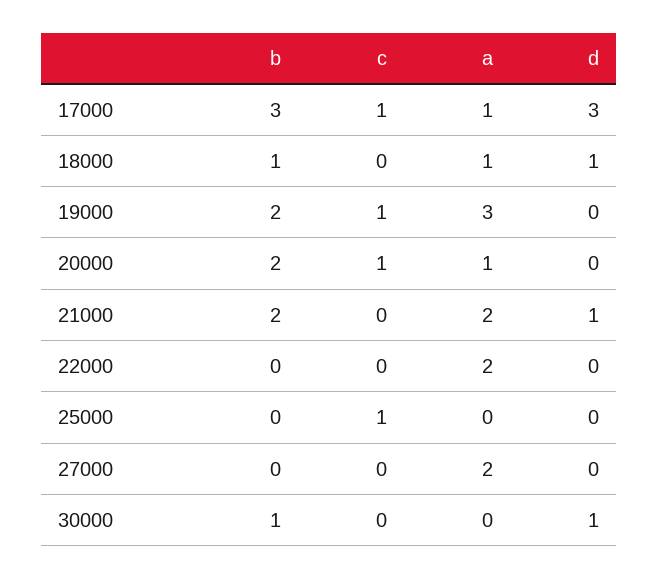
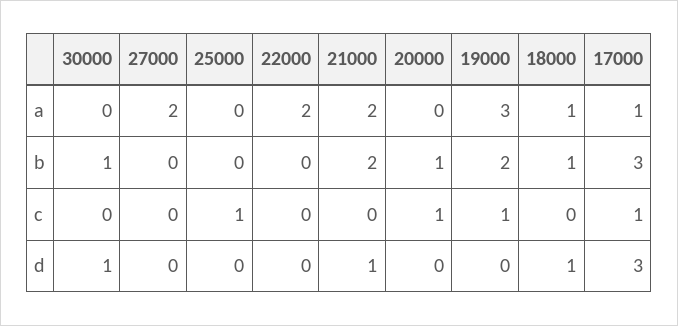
b, 20000: 2 -> 1
a, 20000: 1 -> 0

